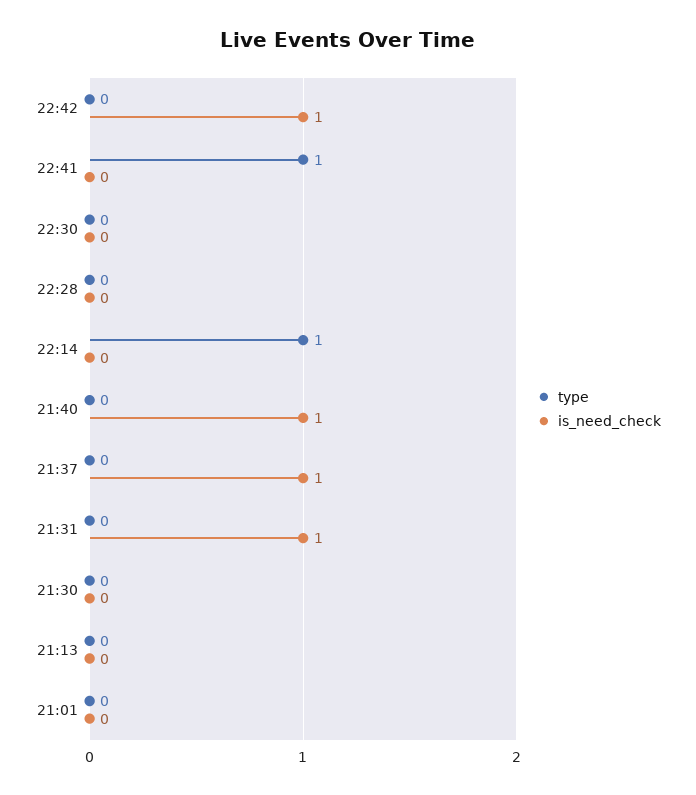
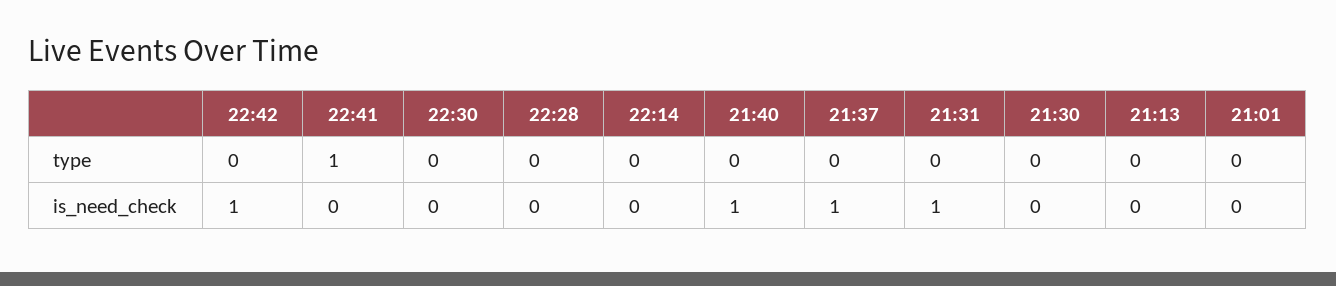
type, 22:14: 1 -> 0

